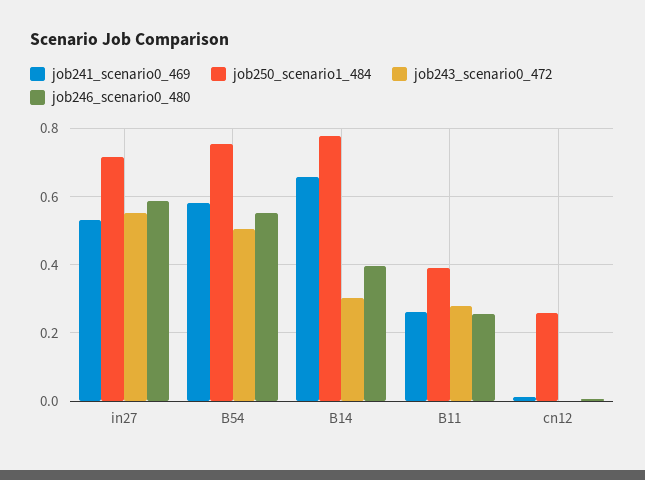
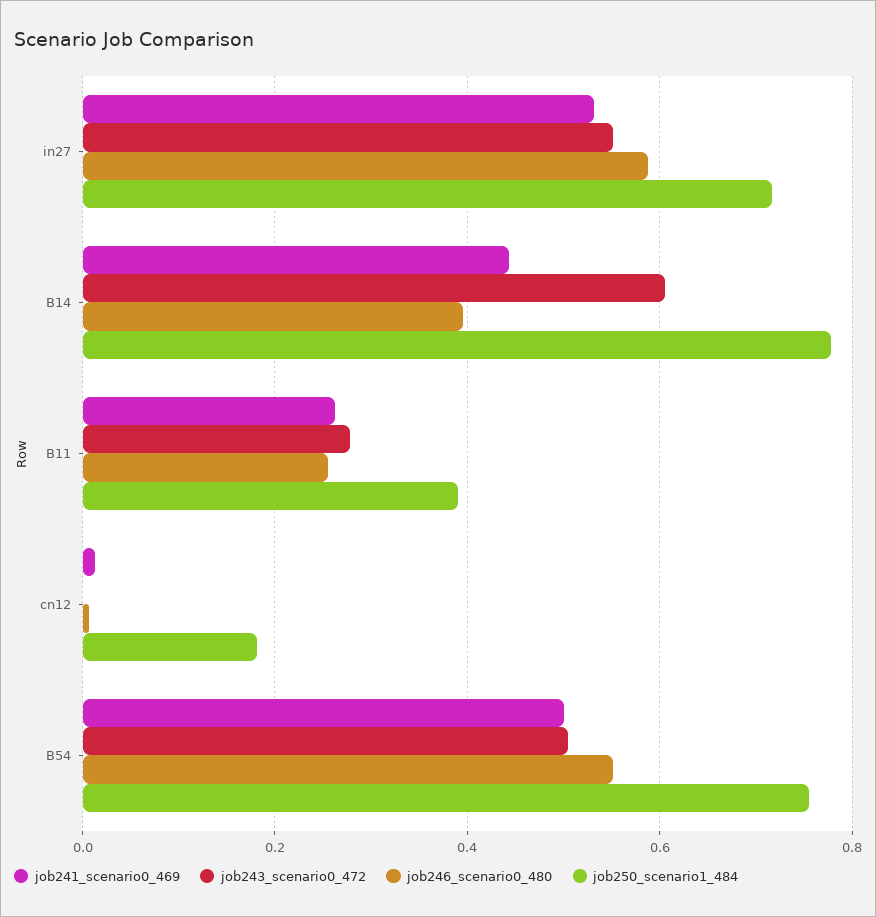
job241_scenario0_469, B54: 0.58 -> 0.5
job241_scenario0_469, B14: 0.66 -> 0.44
job243_scenario0_472, B14: 0.3 -> 0.6
job250_scenario1_484, cn12: 0.26 -> 0.18

